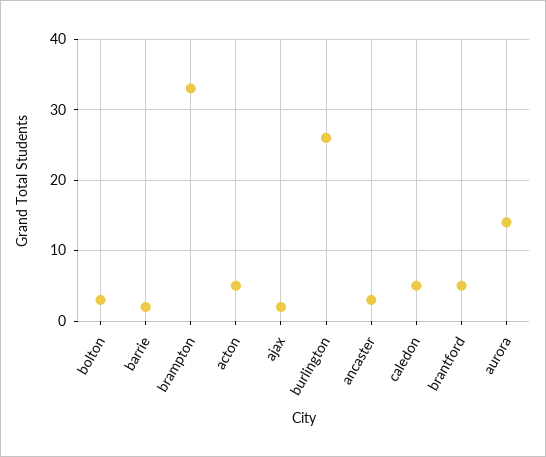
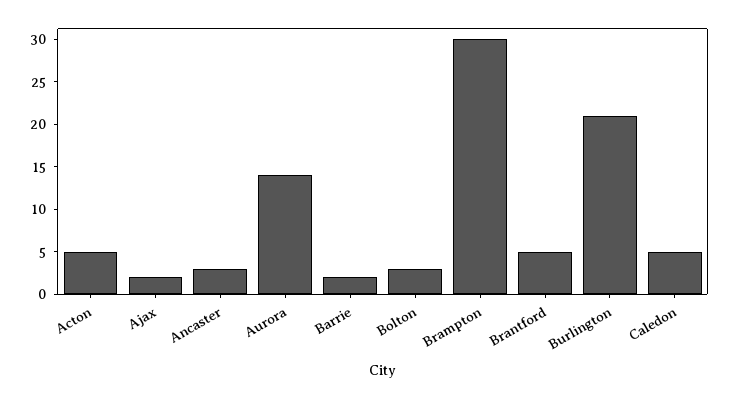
brampton: 33 -> 30
burlington: 26 -> 21

